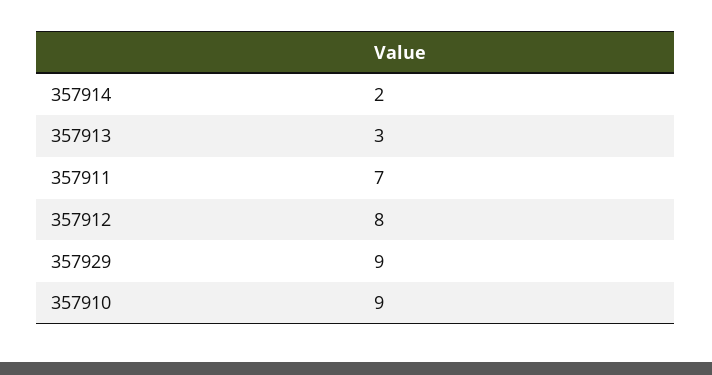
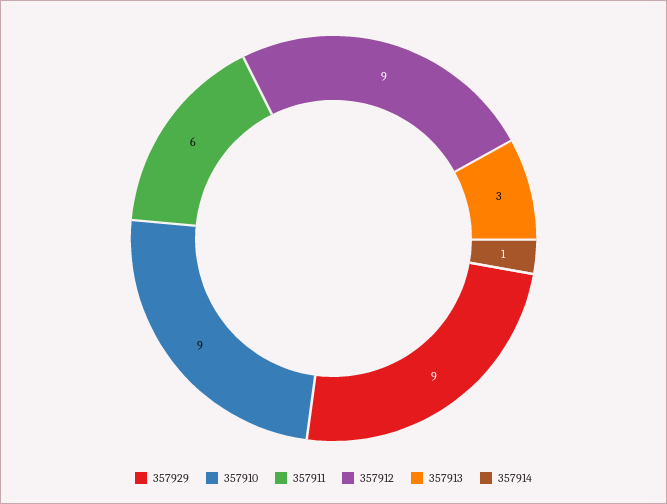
357914: 2 -> 1
357911: 7 -> 6
357912: 8 -> 9

